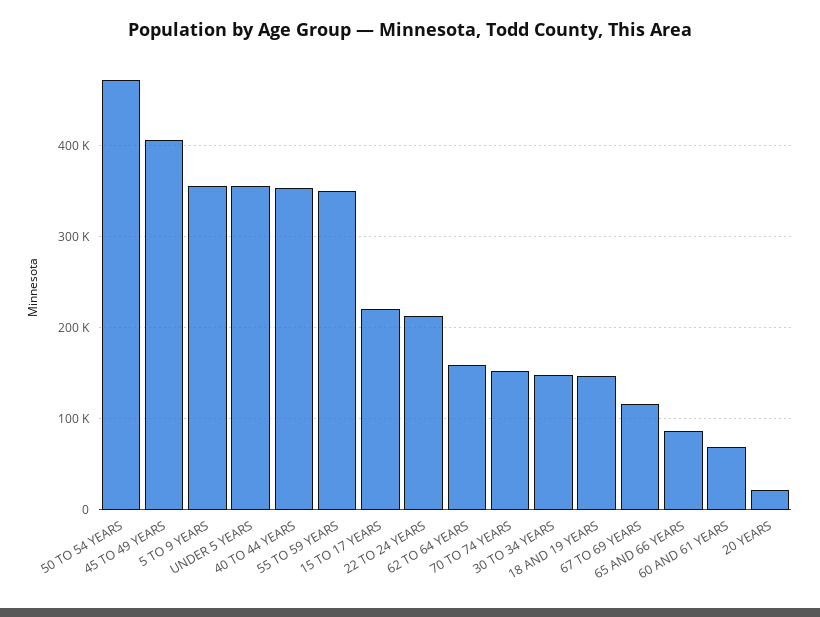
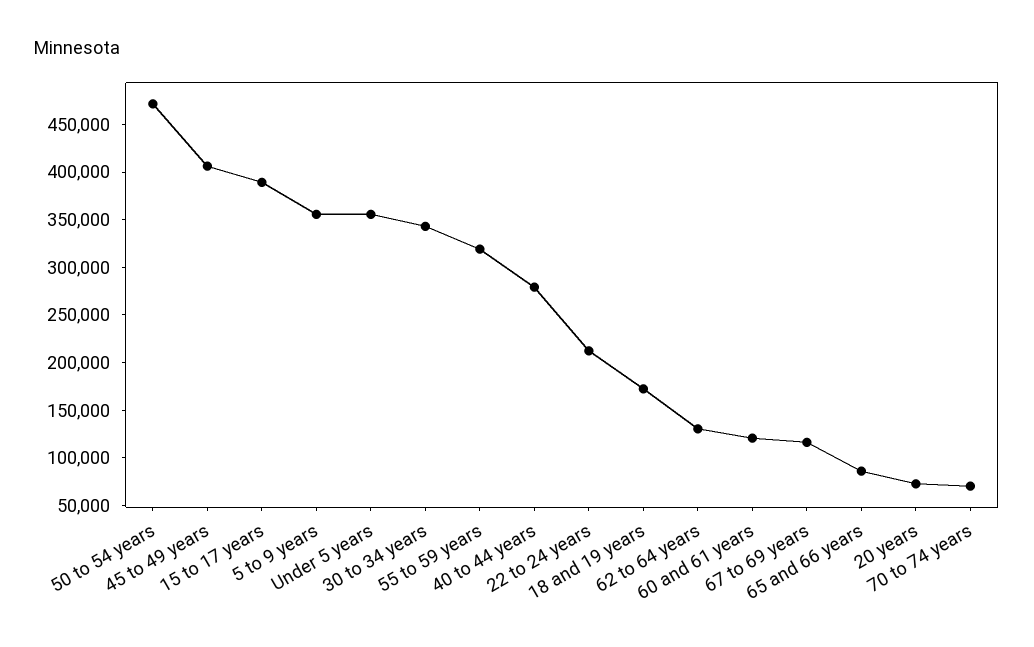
40 TO 44 YEARS: 350000 -> 280000
55 TO 59 YEARS: 350000 -> 320000
15 TO 17 YEARS: 220000 -> 390000
62 TO 64 YEARS: 160000 -> 130000
70 TO 74 YEARS: 150000 -> 70000
30 TO 34 YEARS: 150000 -> 340000
18 AND 19 YEARS: 150000 -> 170000
60 AND 61 YEARS: 70000 -> 120000
20 YEARS: 20000 -> 70000

